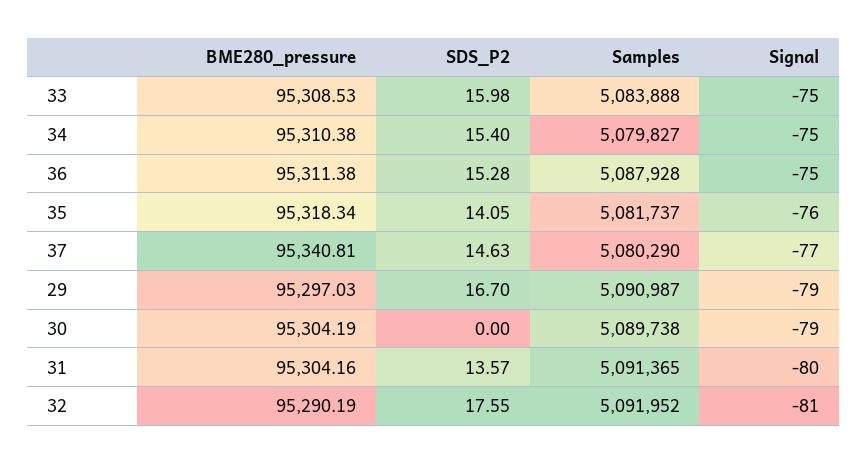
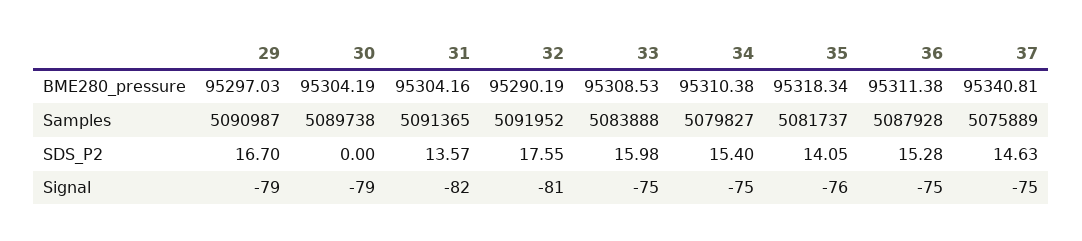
Samples, 37: 5080290 -> 5075889
Signal, 37: -77 -> -75
Signal, 31: -80 -> -82

